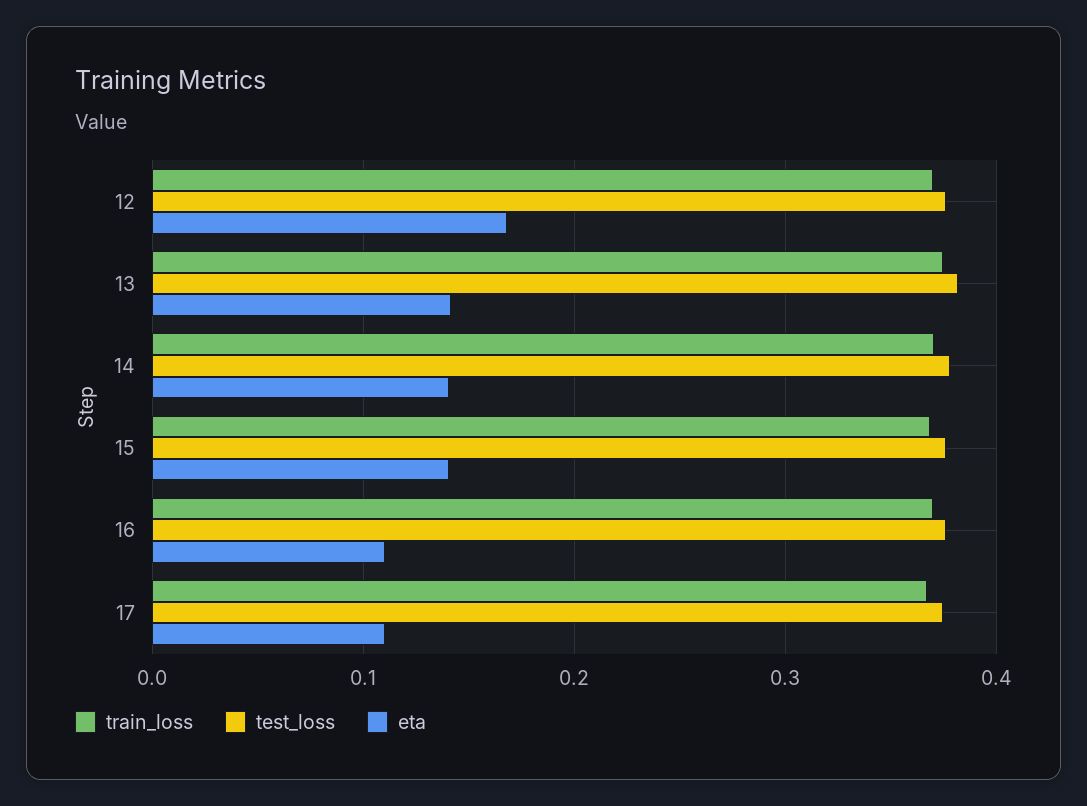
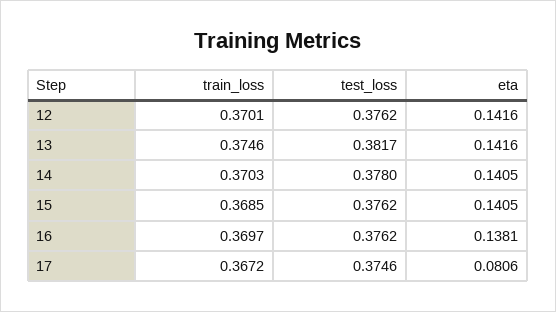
eta, 12: 0.17 -> 0.1416
eta, 16: 0.11 -> 0.1381
eta, 17: 0.11 -> 0.0806

